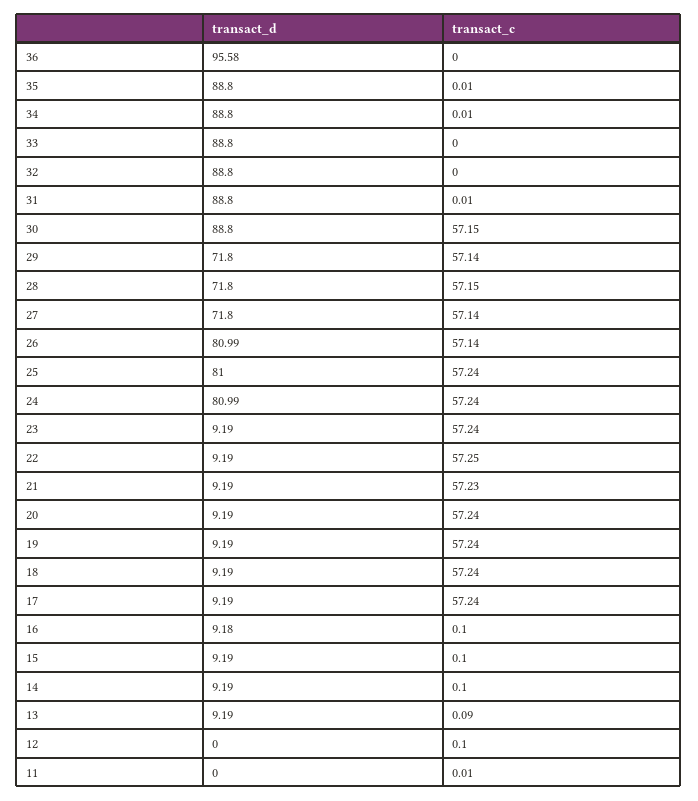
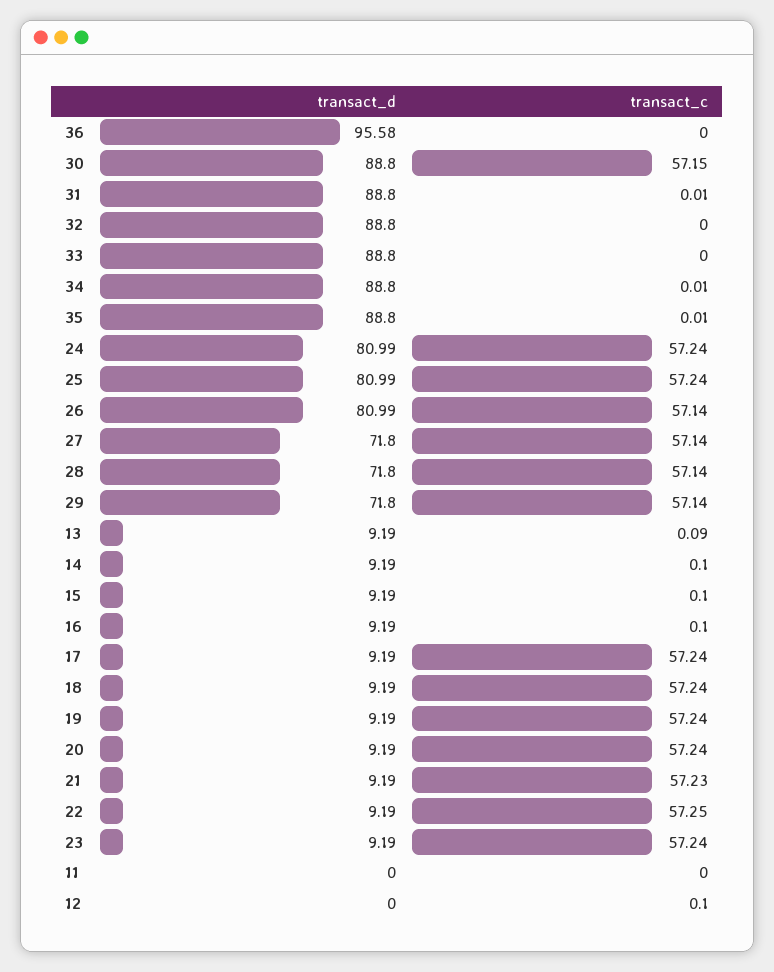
transact_c, 28: 57.15 -> 57.14
transact_d, 25: 81 -> 80.99
transact_d, 16: 9.18 -> 9.19
transact_c, 11: 0.01 -> 0

